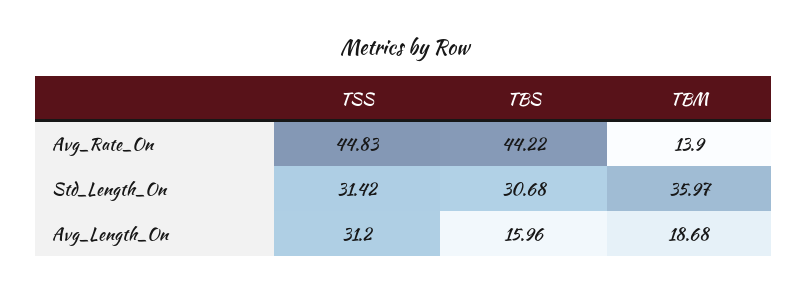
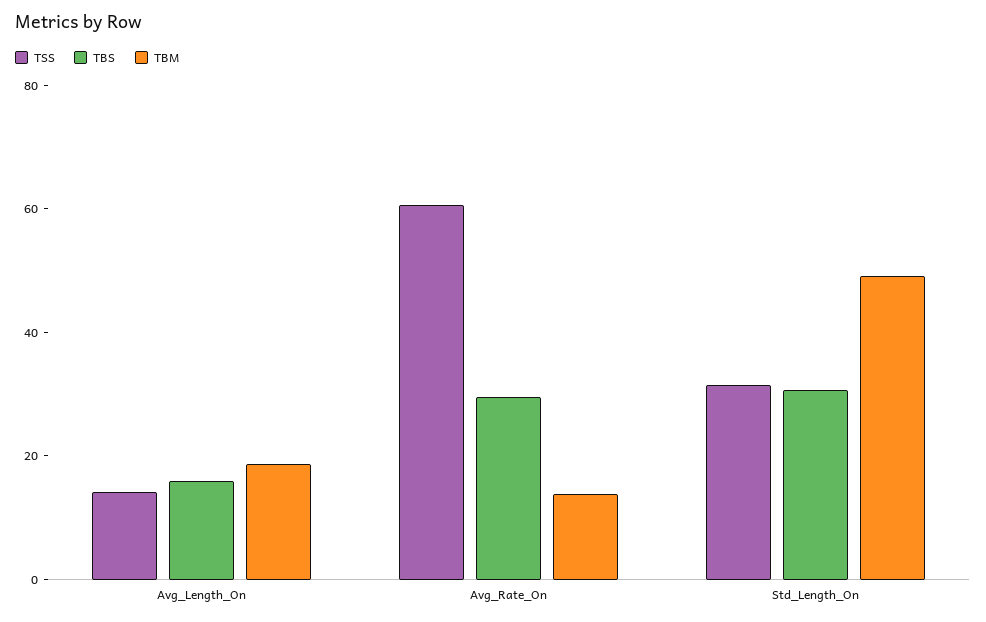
TSS, Avg_Rate_On: 44.83 -> 60
TBS, Avg_Rate_On: 44.22 -> 30
TBM, Std_Length_On: 35.97 -> 50
TSS, Avg_Length_On: 31.2 -> 15

